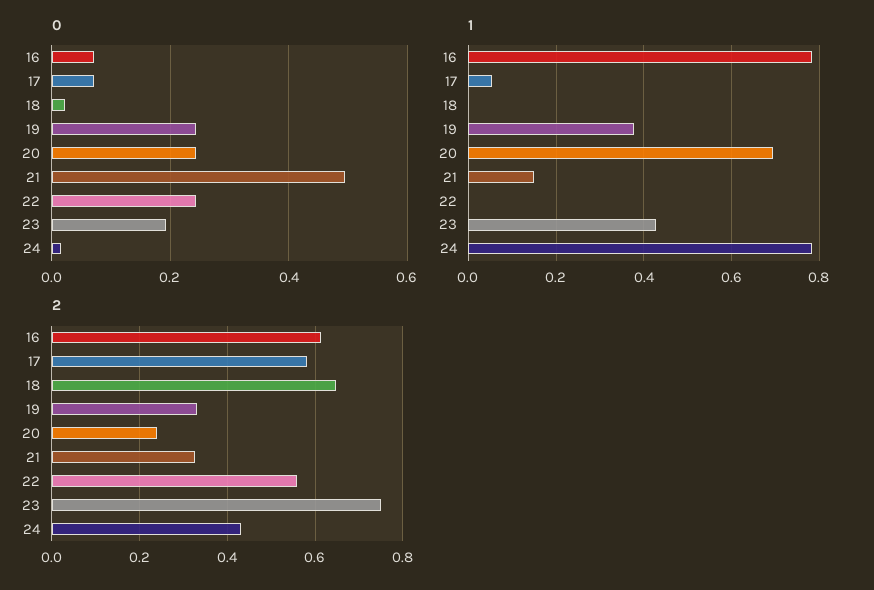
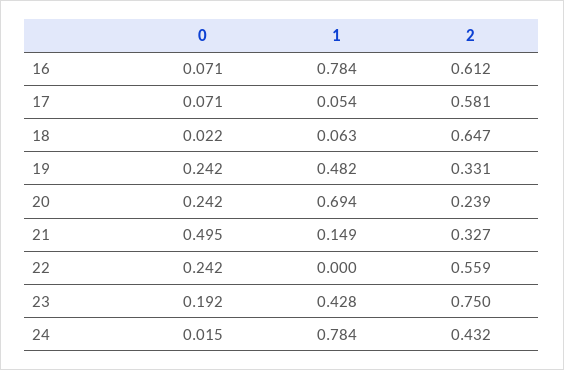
1, 18: 0 -> 0.063
1, 19: 0.38 -> 0.482

